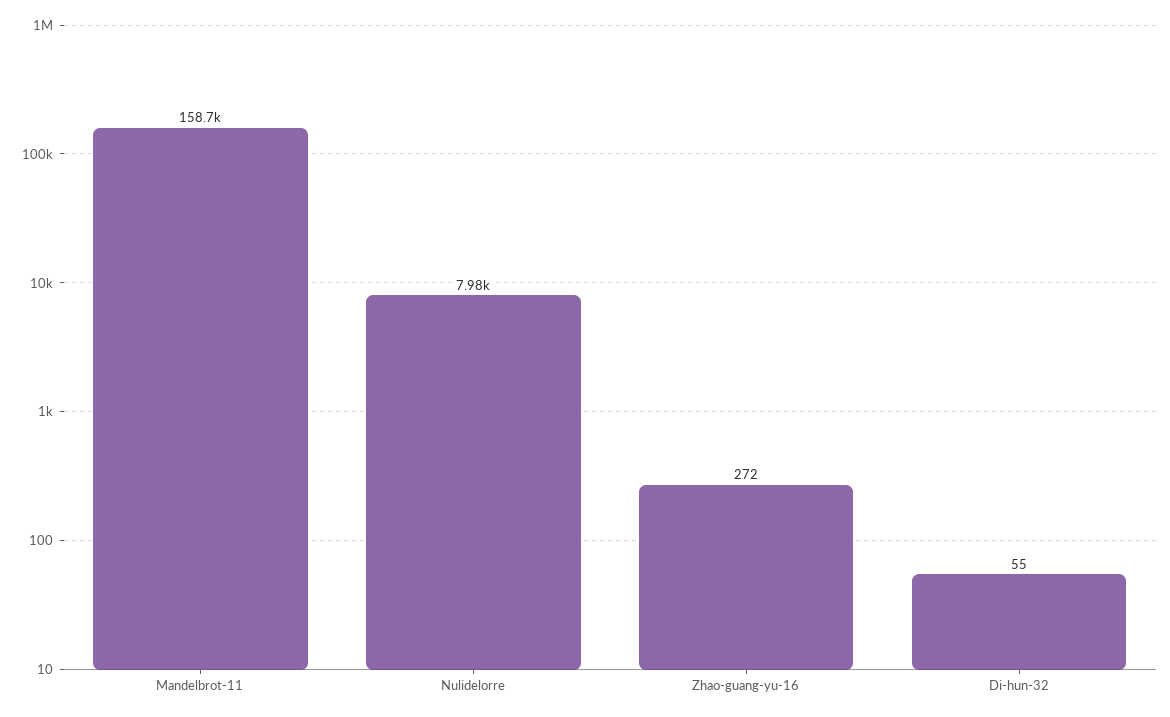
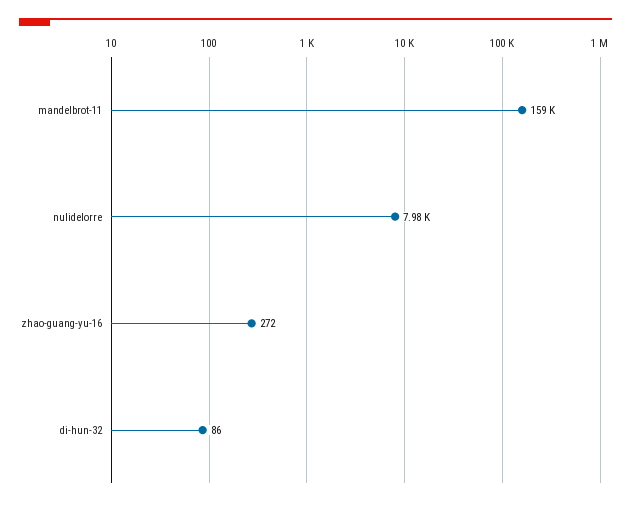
Di-hun-32: 55 -> 86

